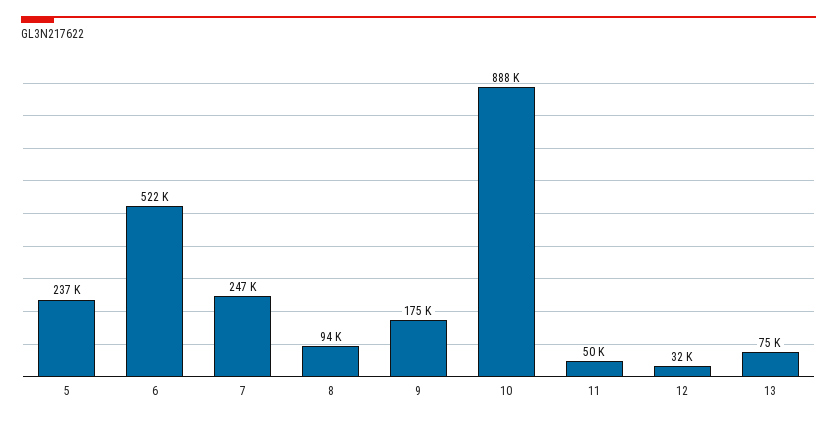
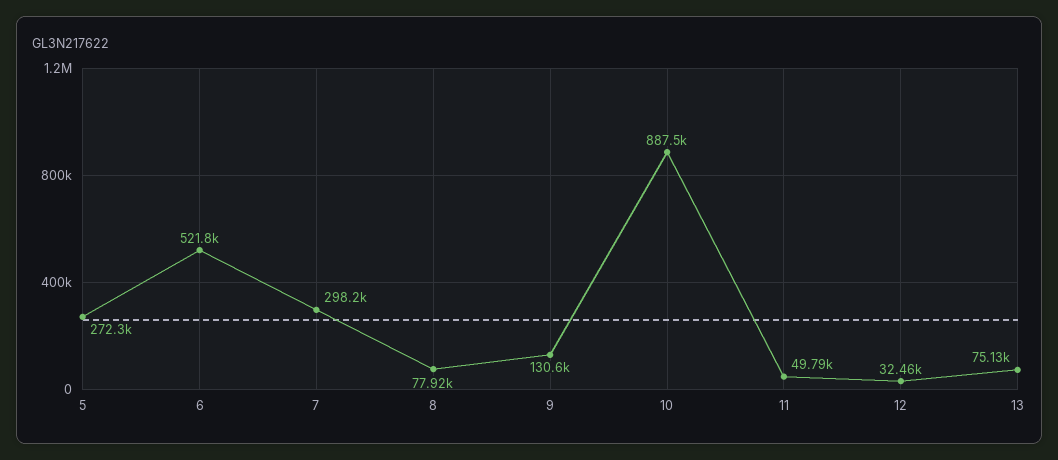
5: 237000 -> 272300
7: 247000 -> 298200
8: 94000 -> 77920
9: 175000 -> 130600

